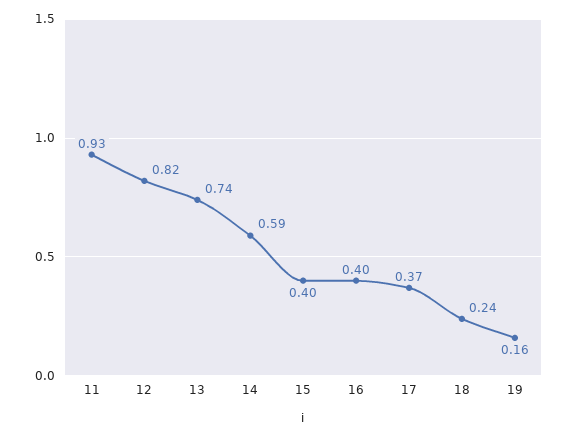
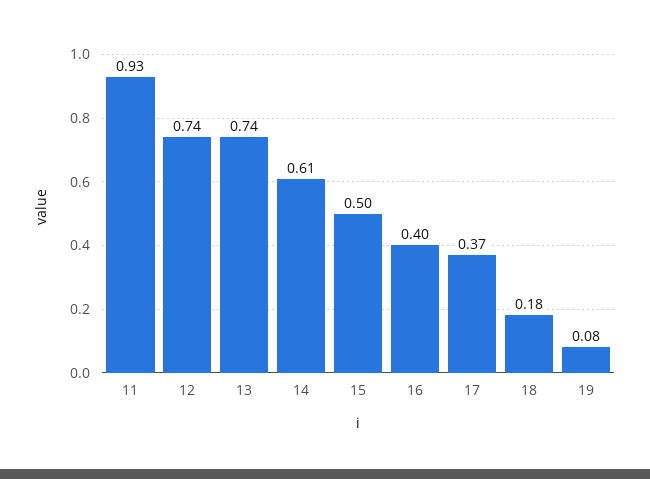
12: 0.82 -> 0.74
14: 0.59 -> 0.61
15: 0.4 -> 0.5
18: 0.24 -> 0.18
19: 0.16 -> 0.08

